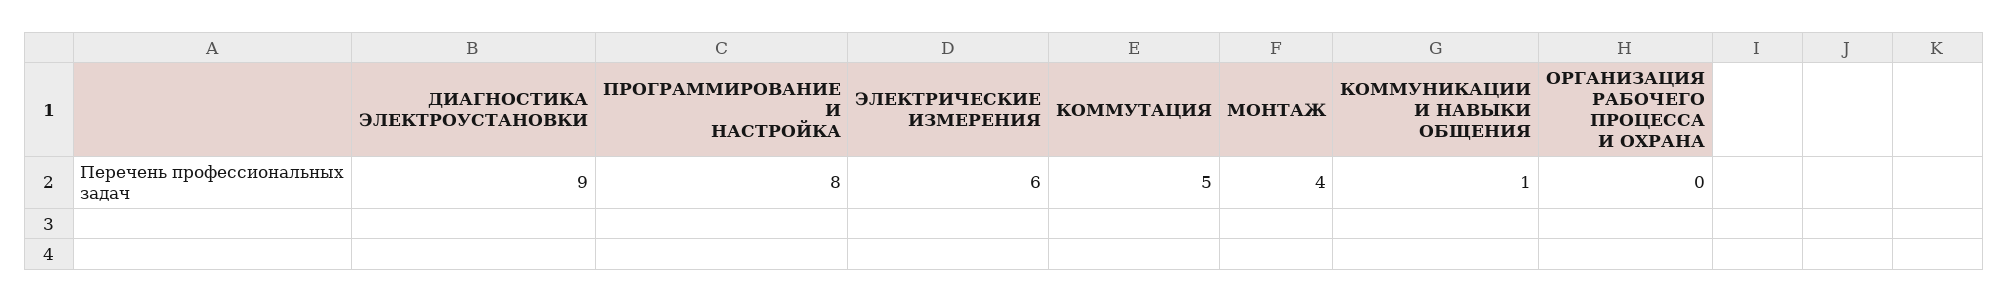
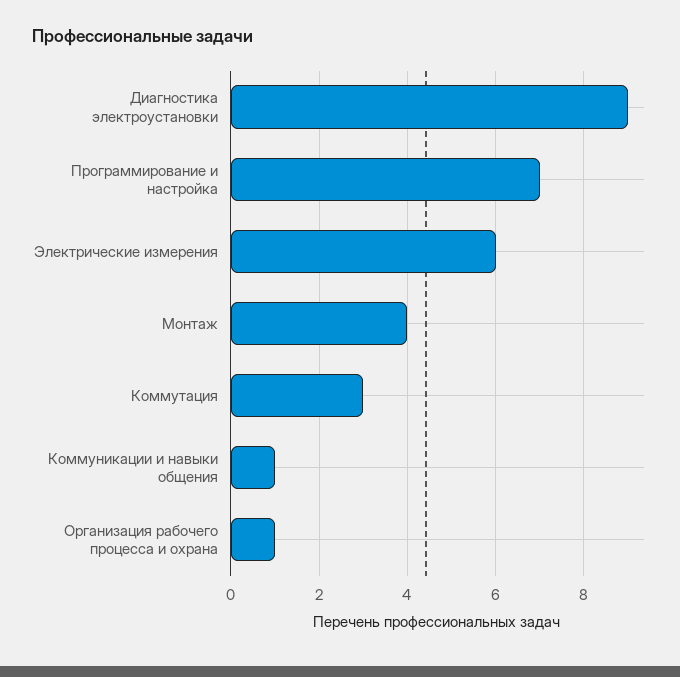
ПРОГРАММИРОВАНИЕ И НАСТРОЙКА: 8 -> 7
КОММУТАЦИЯ: 5 -> 3
ОРГАНИЗАЦИЯ РАБОЧЕГО ПРОЦЕССА И ОХРАНА: 0 -> 1

